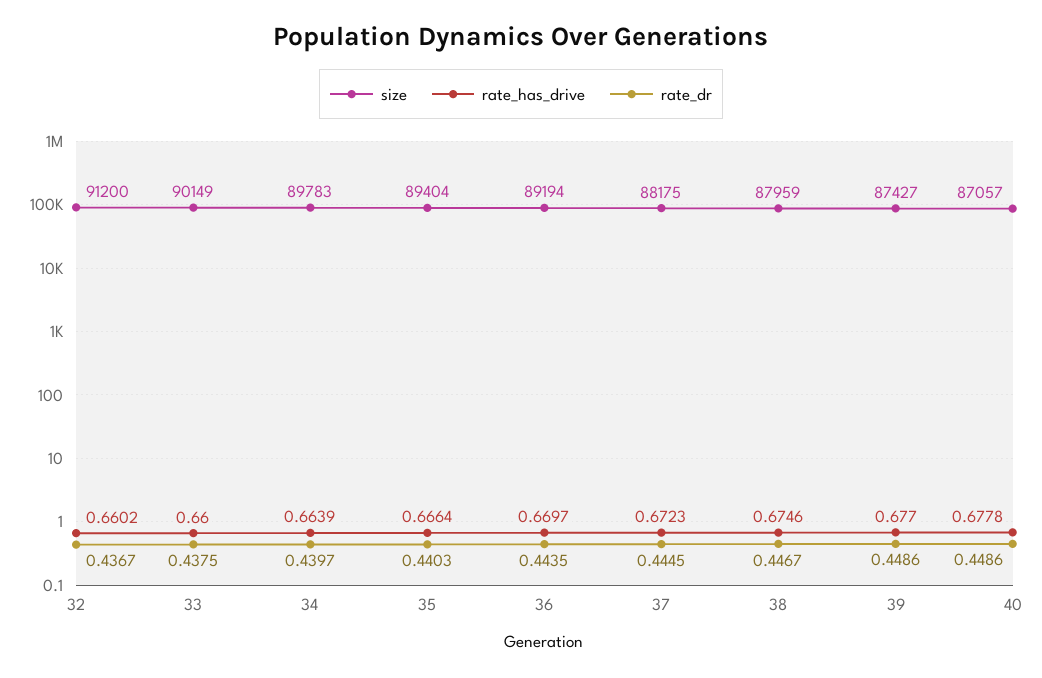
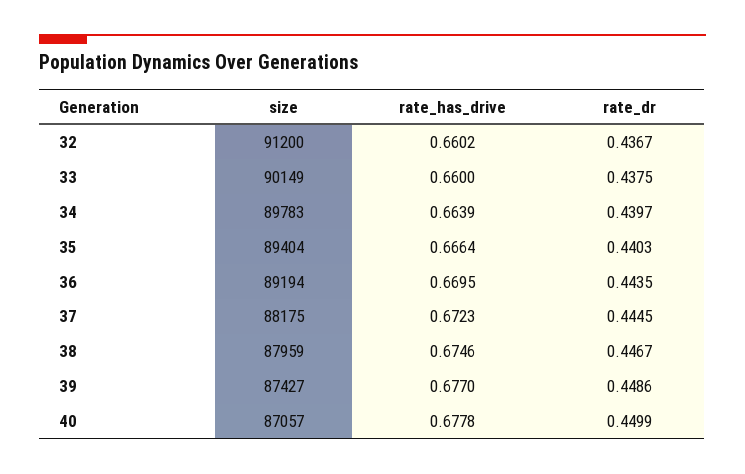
rate_has_drive, 36: 0.6697 -> 0.6695
rate_dr, 40: 0.4486 -> 0.4499

